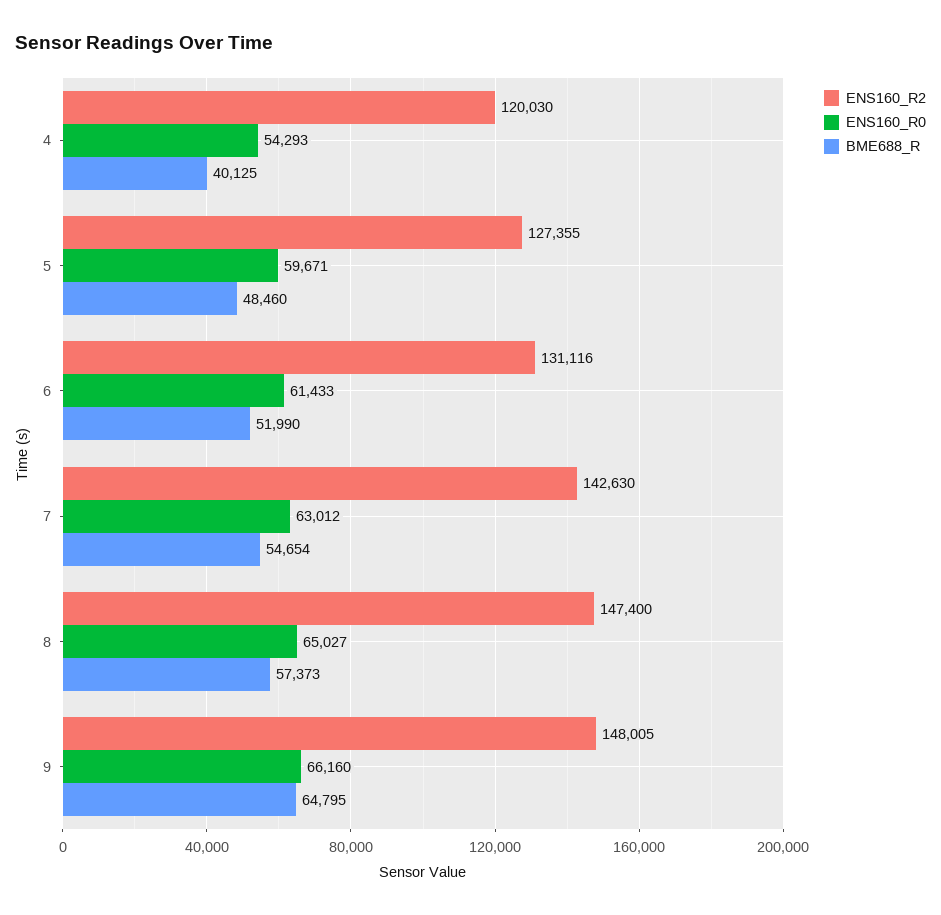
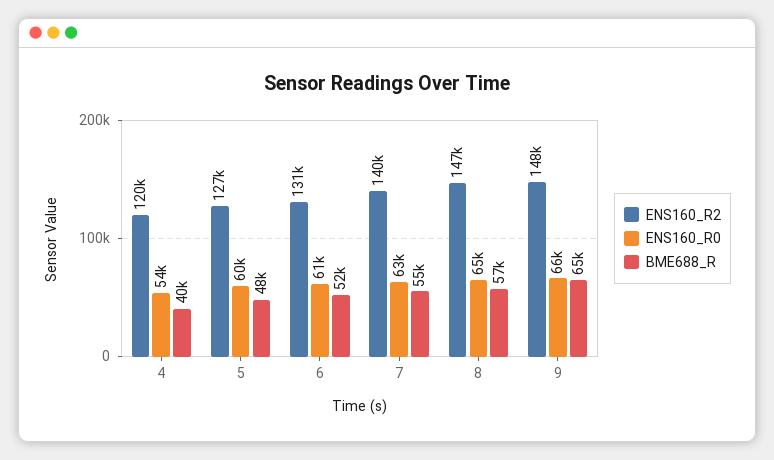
ENS160_R2, 7: 142630 -> 140000

